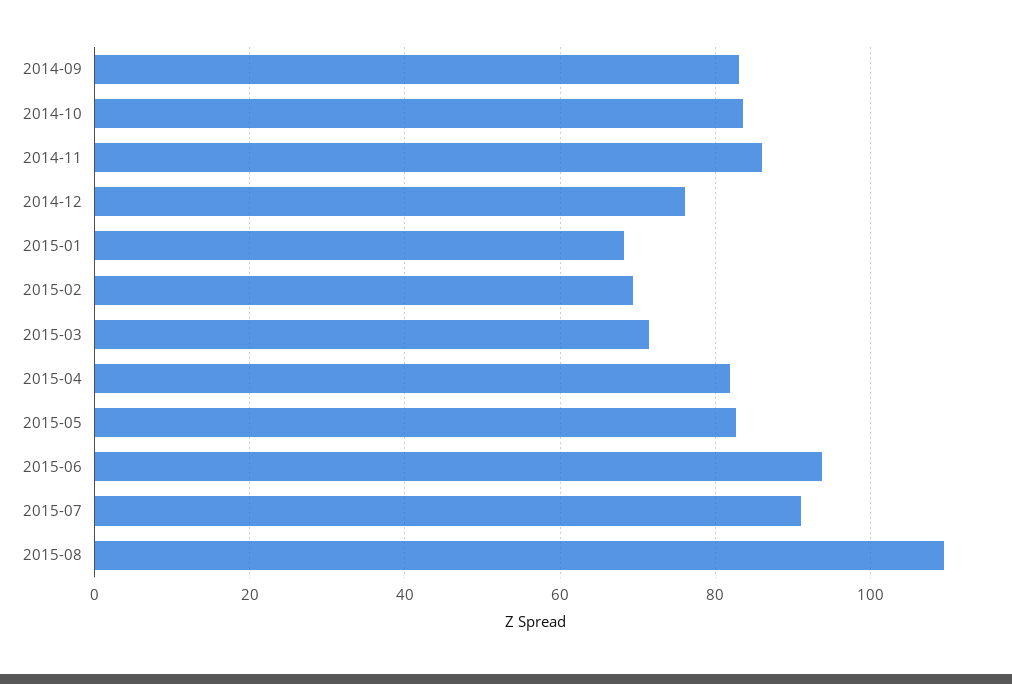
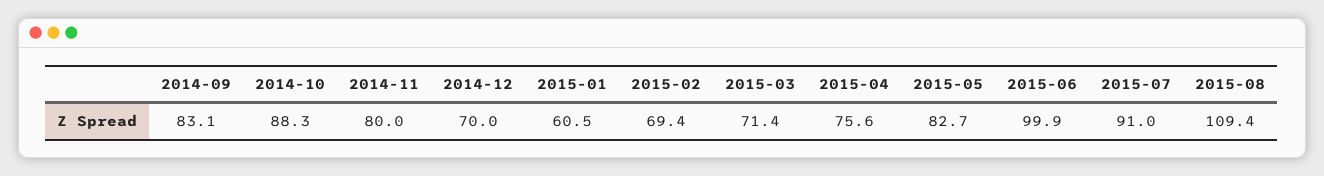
2014-10: 84 -> 88.3
2014-11: 86 -> 80
2014-12: 76 -> 70
2015-01: 68 -> 60.5
2015-04: 82 -> 75.6
2015-06: 94 -> 99.9

